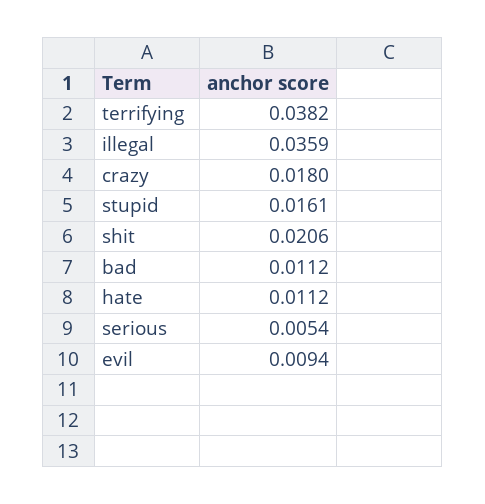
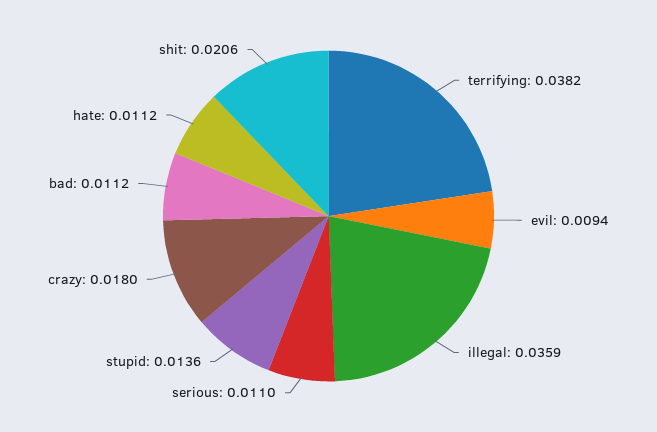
stupid: 0.0161 -> 0.0136
serious: 0.0054 -> 0.011

